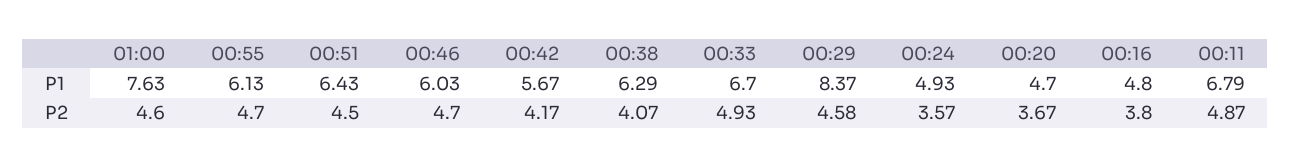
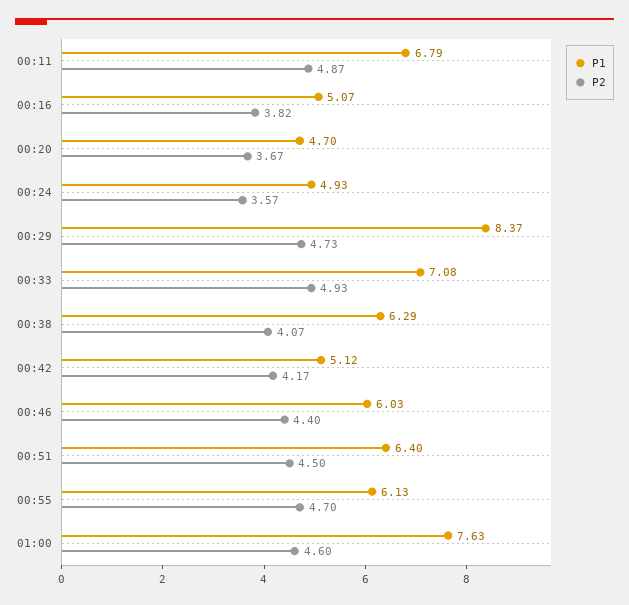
P1, 00:51: 6.43 -> 6.4
P1, 00:42: 5.67 -> 5.12
P1, 00:33: 6.7 -> 7.08
P1, 00:16: 4.8 -> 5.07
P2, 00:46: 4.7 -> 4.4
P2, 00:29: 4.58 -> 4.73
P2, 00:16: 3.8 -> 3.82

